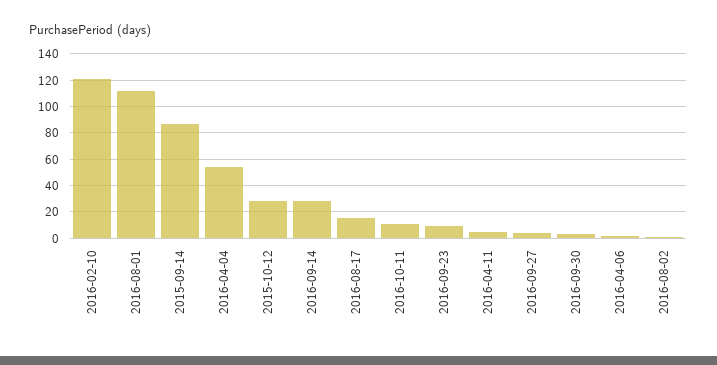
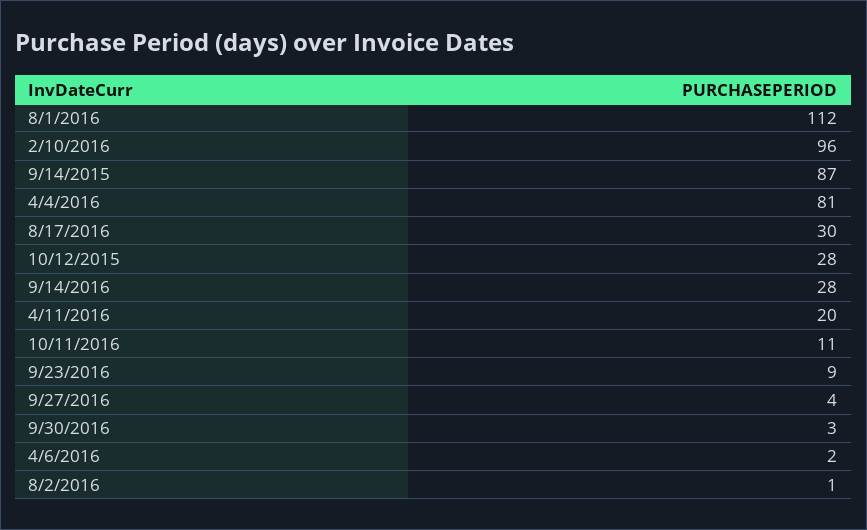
2016-02-10: 120 -> 96
2016-04-04: 55 -> 81
2016-08-17: 15 -> 30
2016-04-11: 5 -> 20

